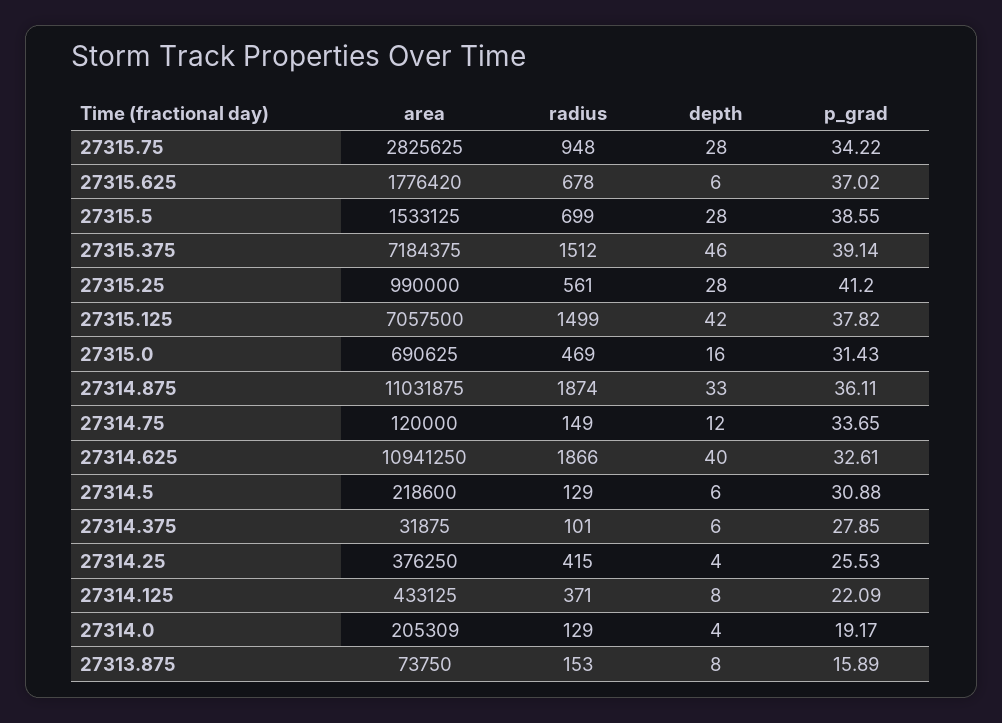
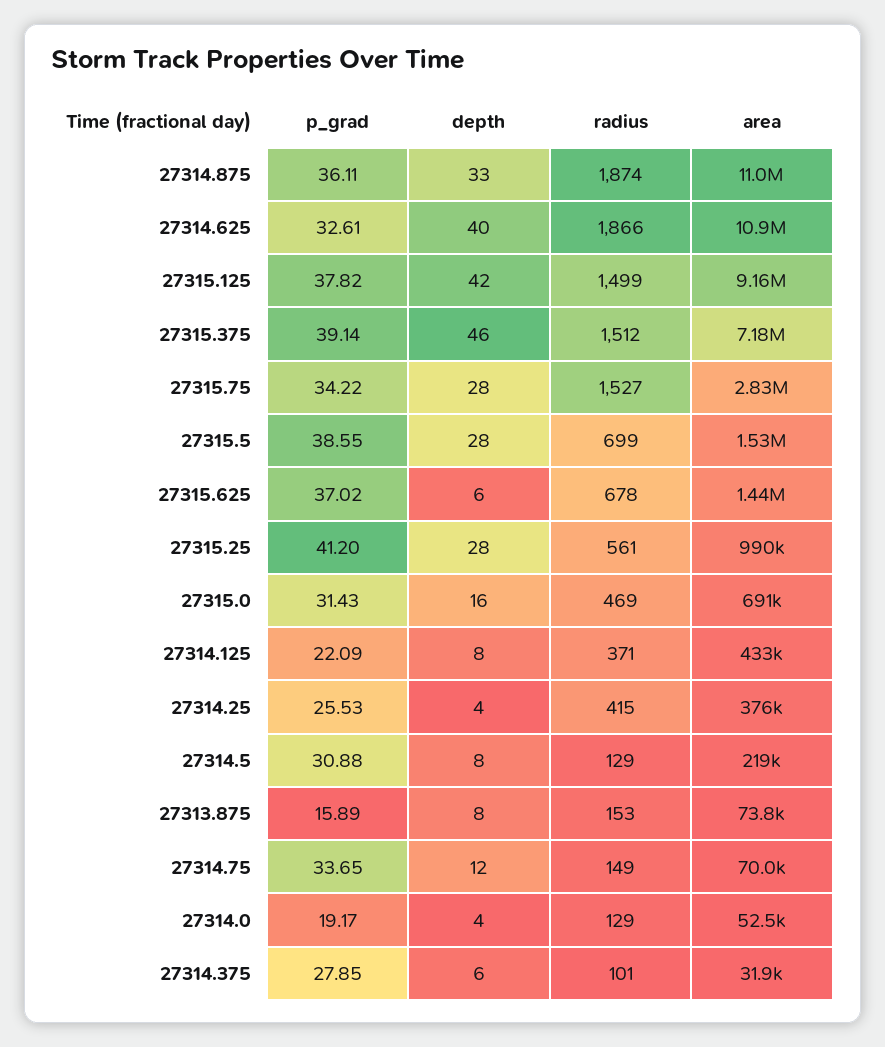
radius, 27315.75: 948 -> 1527
area, 27315.625: 1776420 -> 1440000
area, 27315.125: 7057500 -> 9160000
area, 27314.75: 120000 -> 70000
depth, 27314.5: 6 -> 8
area, 27314.0: 205309 -> 52500

